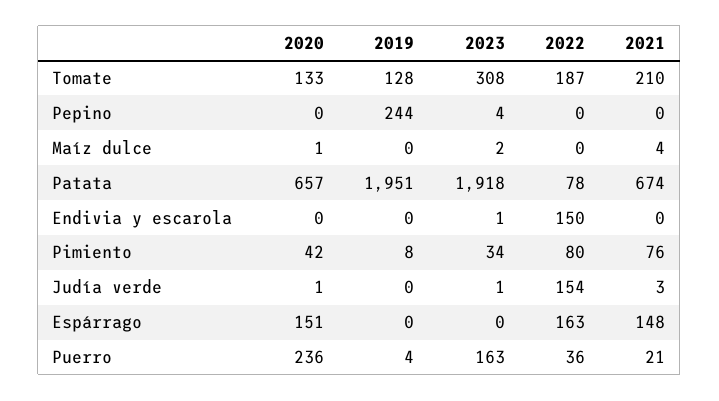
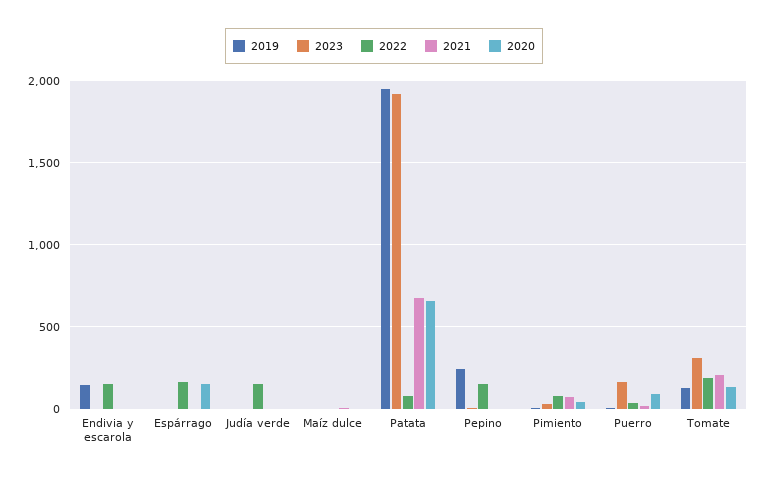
2022, Pepino: 0 -> 150
2019, Endivia y escarola: 0 -> 150
2021, Espárrago: 148 -> 0
2020, Puerro: 236 -> 100

